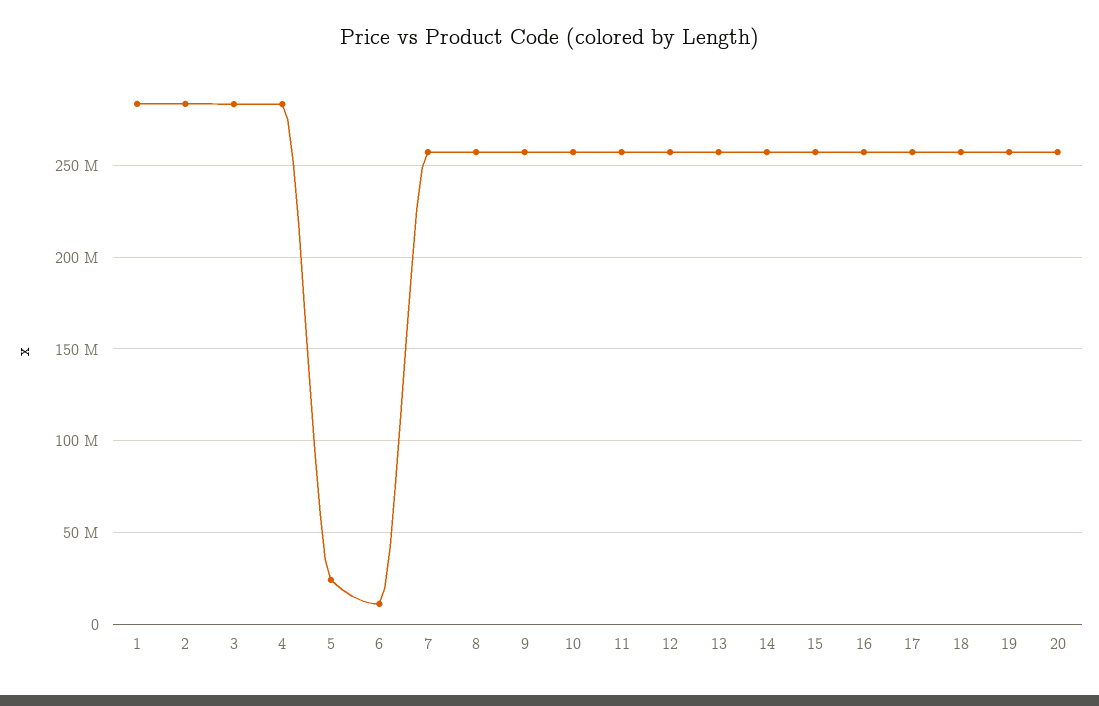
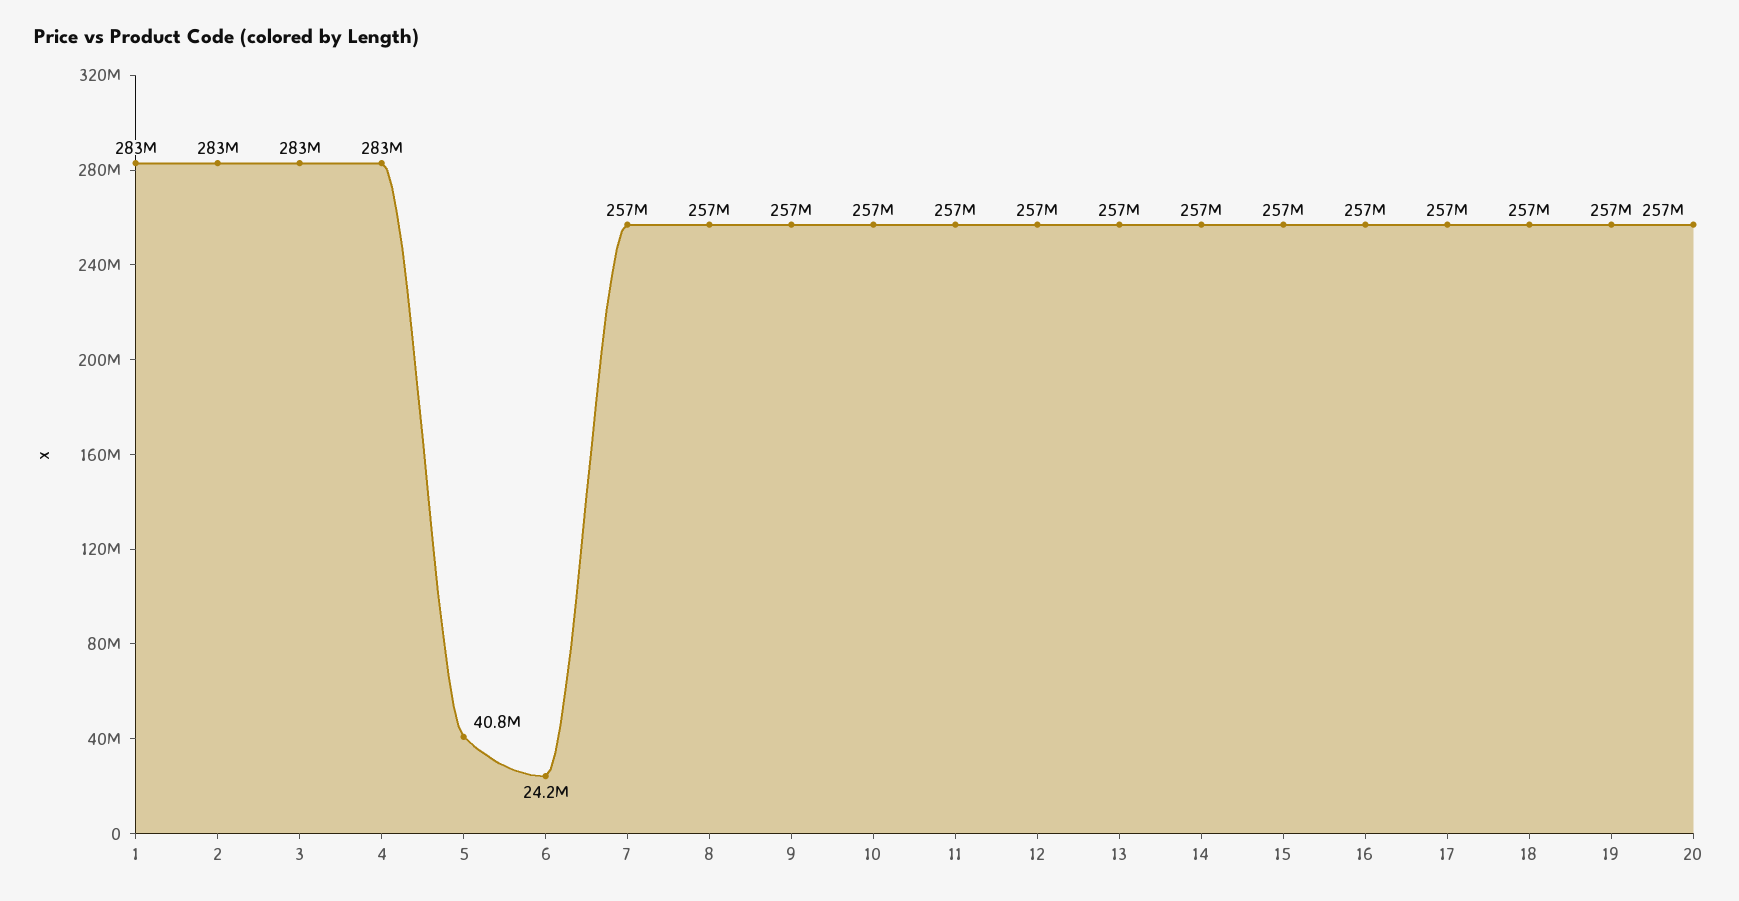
5: 25000000 -> 40800000
6: 10000000 -> 24200000

